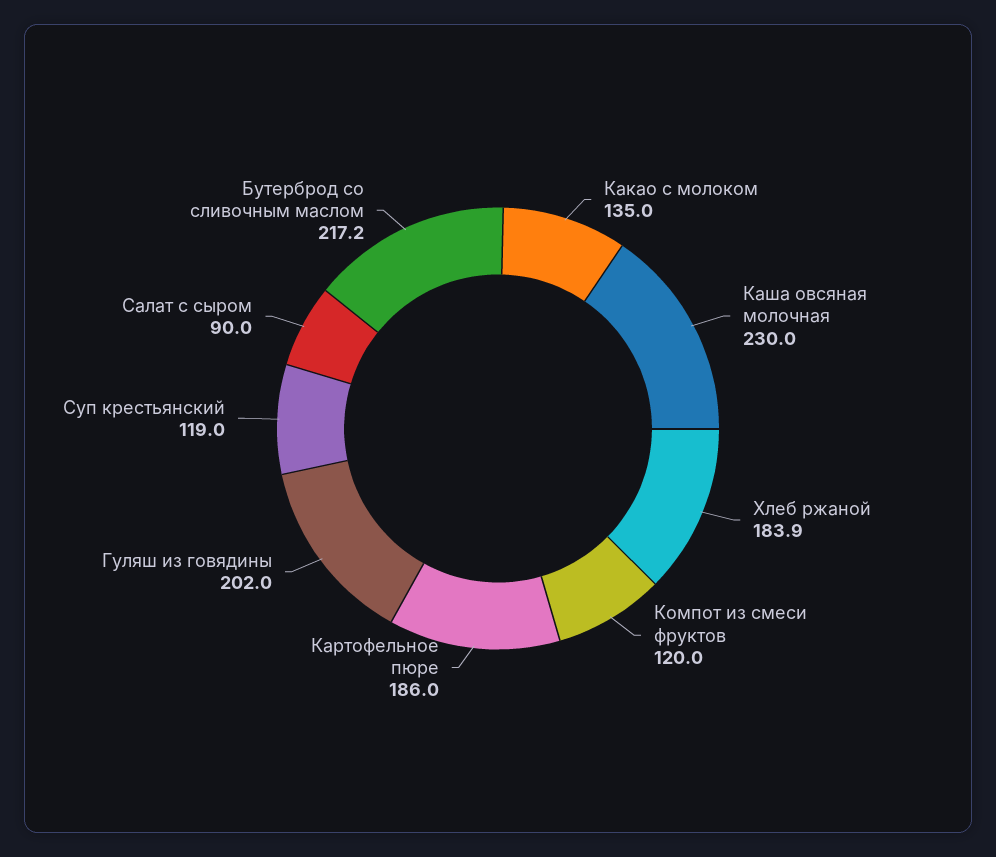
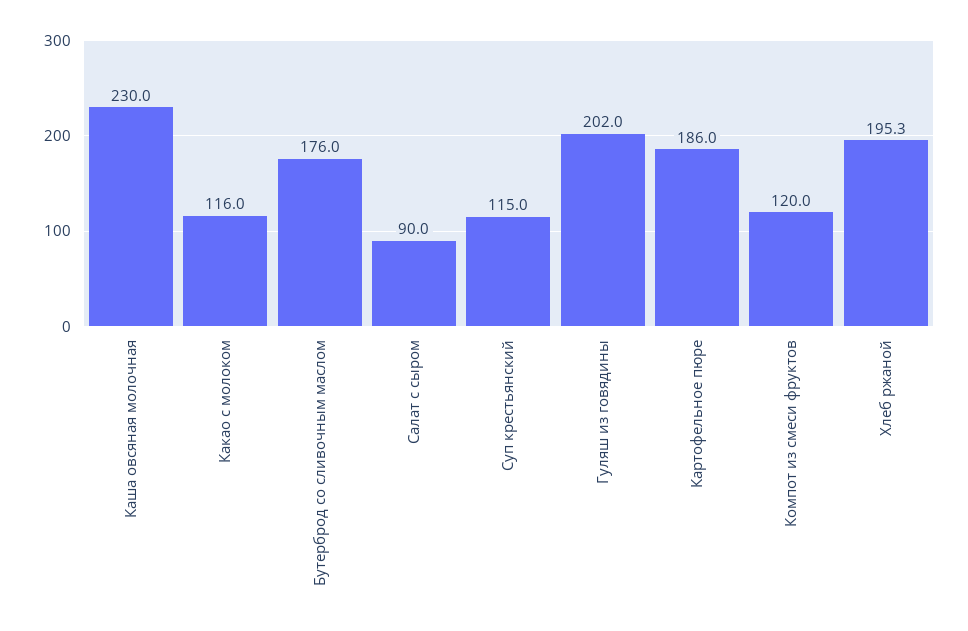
Какао с молоком: 135 -> 116
Хлеб ржаной: 183.9 -> 195.3
Суп крестьянский: 119 -> 115
Бутерброд со сливочным маслом: 217.2 -> 176

